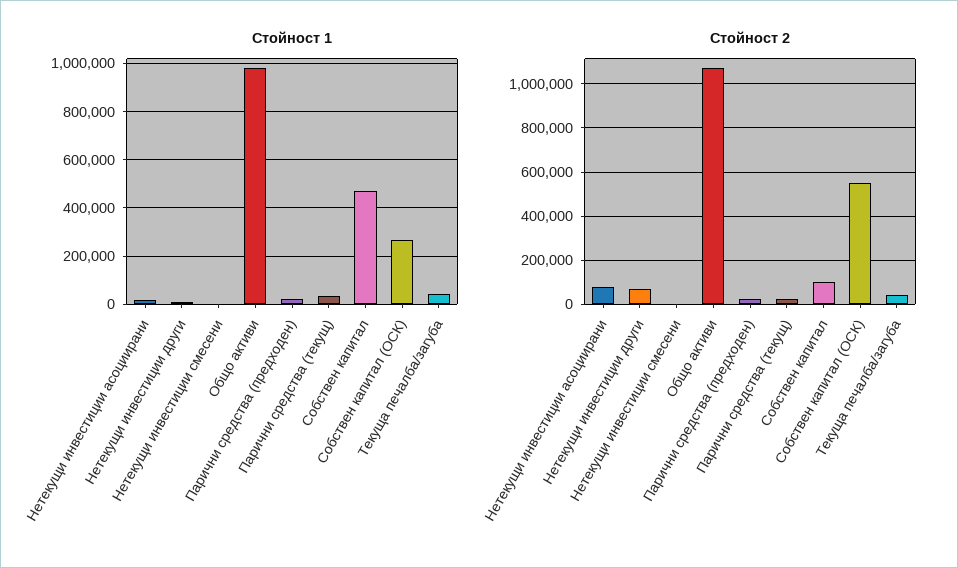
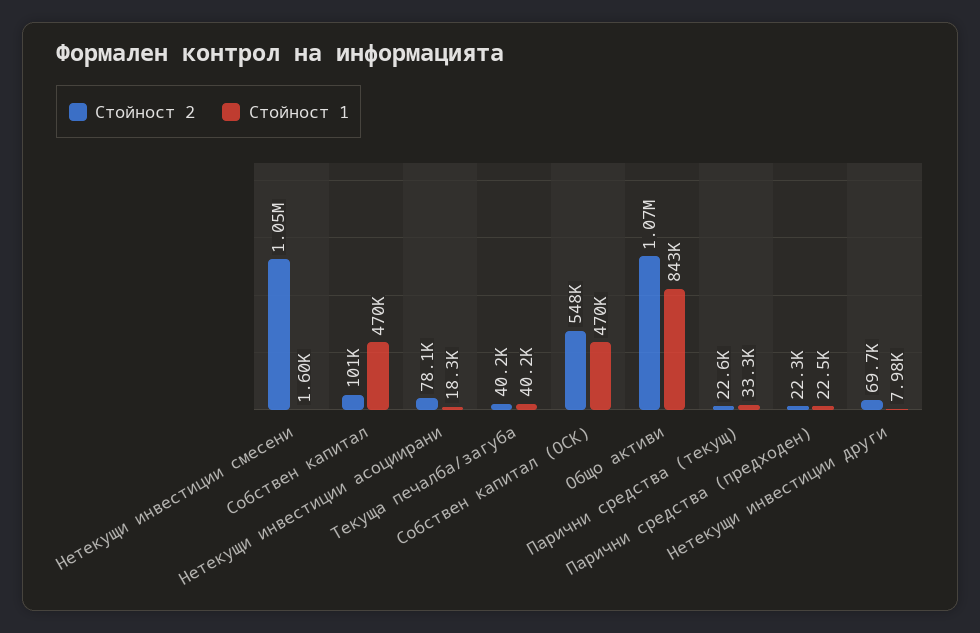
Стойност 1, Общо активи: 975000 -> 843000
Стойност 1, Собствен капитал (ОСК): 275000 -> 470000
Стойност 2, Нетекущи инвестиции смесени: 0 -> 1050000

